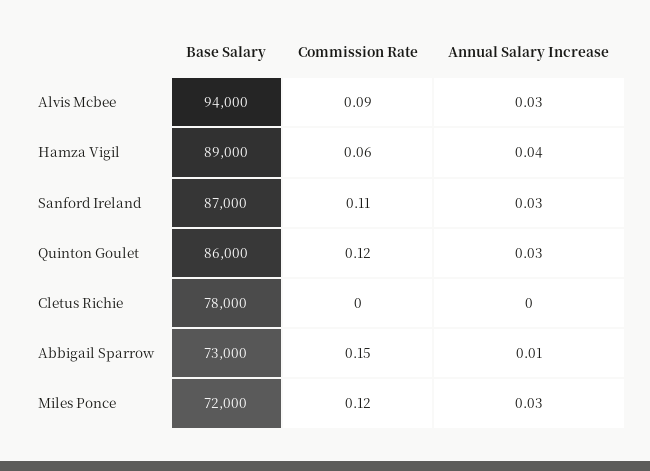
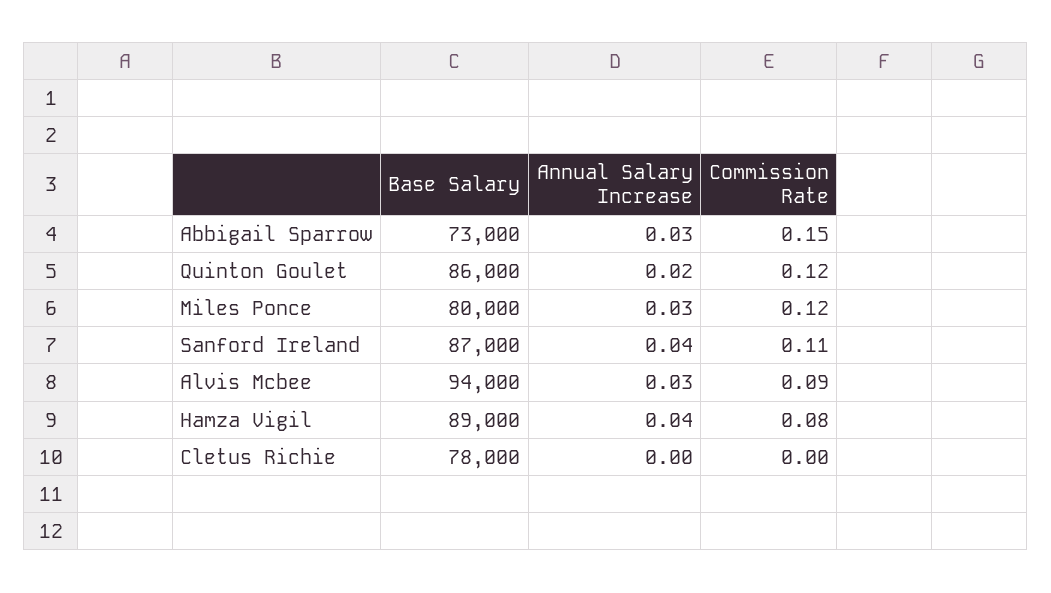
Commission Rate, Hamza Vigil: 0.06 -> 0.08
Annual Salary Increase, Sanford Ireland: 0.03 -> 0.04
Annual Salary Increase, Quinton Goulet: 0.03 -> 0.02
Annual Salary Increase, Abbigail Sparrow: 0.01 -> 0.03
Base Salary, Miles Ponce: 72000 -> 80000

